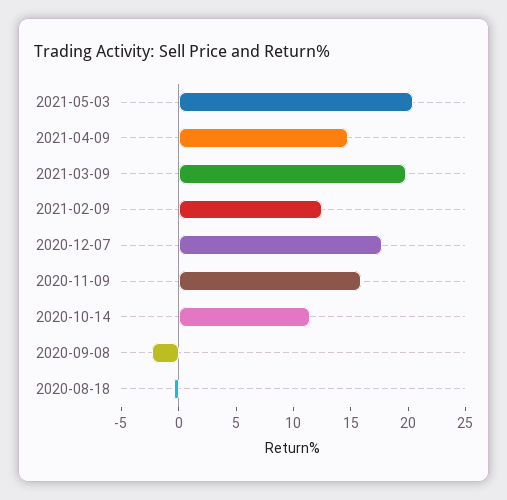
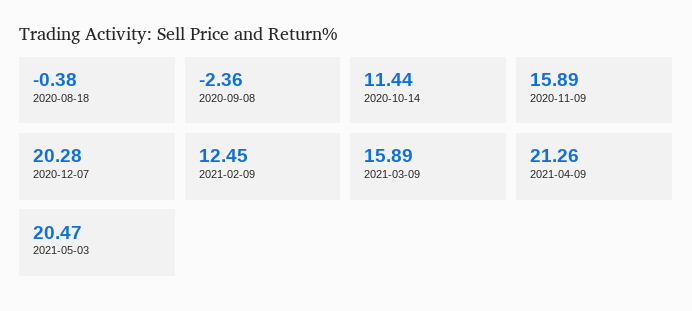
2021-04-09: 15 -> 21.26
2021-03-09: 20 -> 15.89
2020-12-07: 18 -> 20.28

